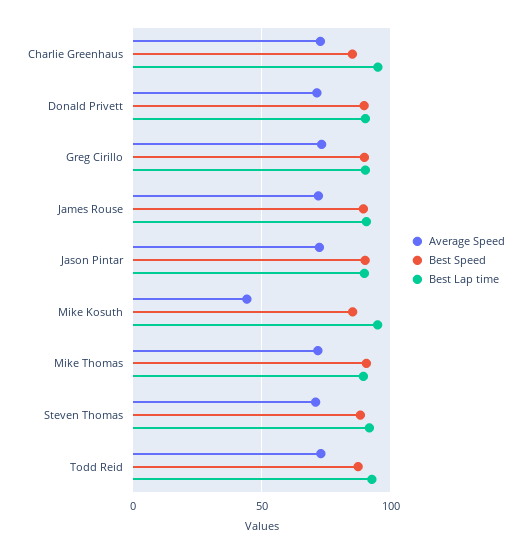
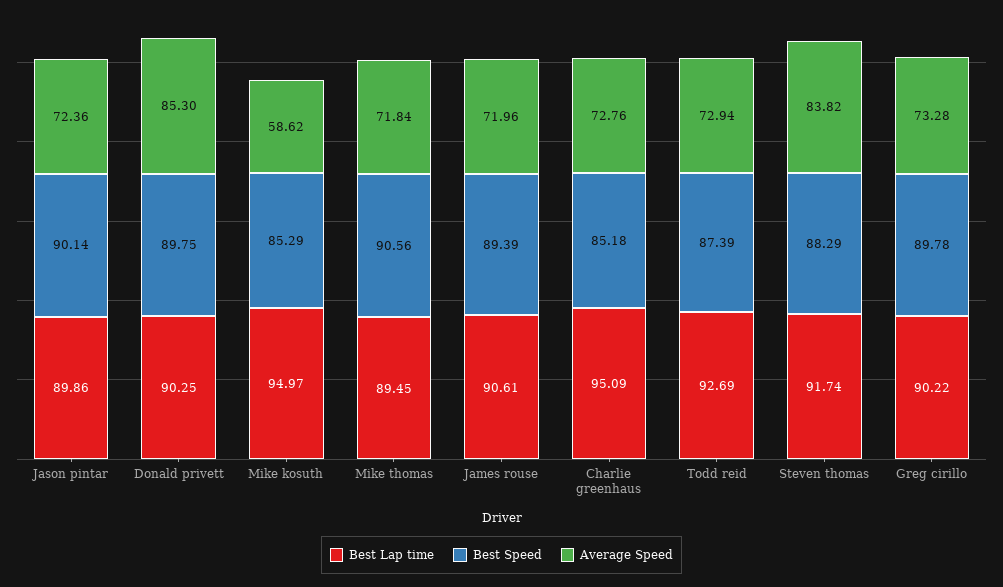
Average Speed, Donald Privett: 70 -> 85.3
Average Speed, Mike Kosuth: 45 -> 58.62
Average Speed, Steven Thomas: 70 -> 83.82

